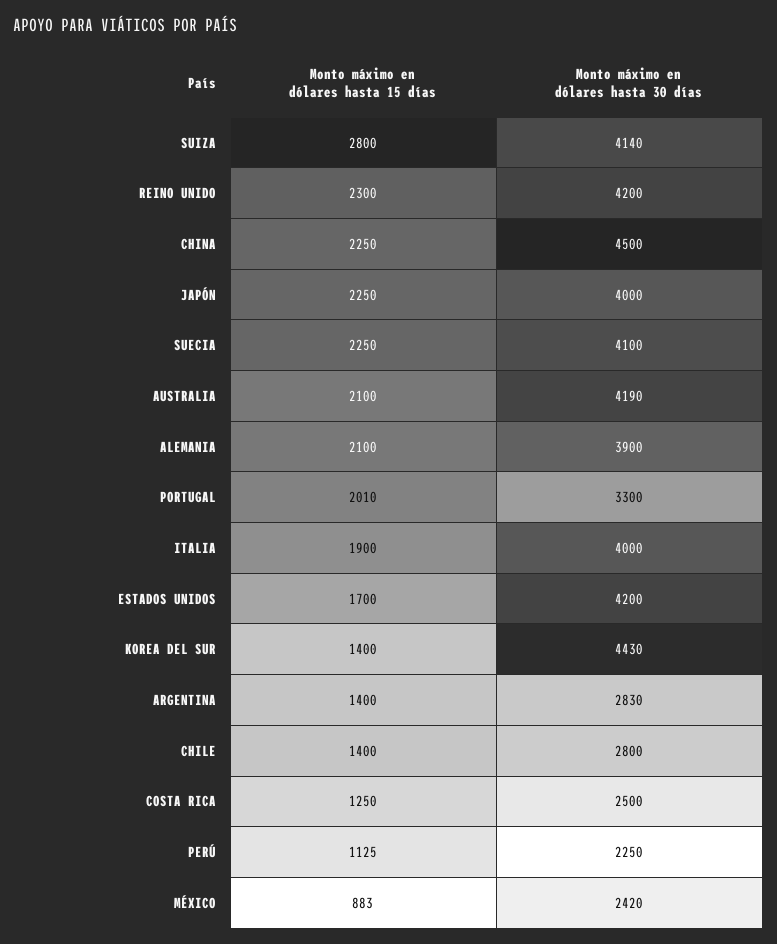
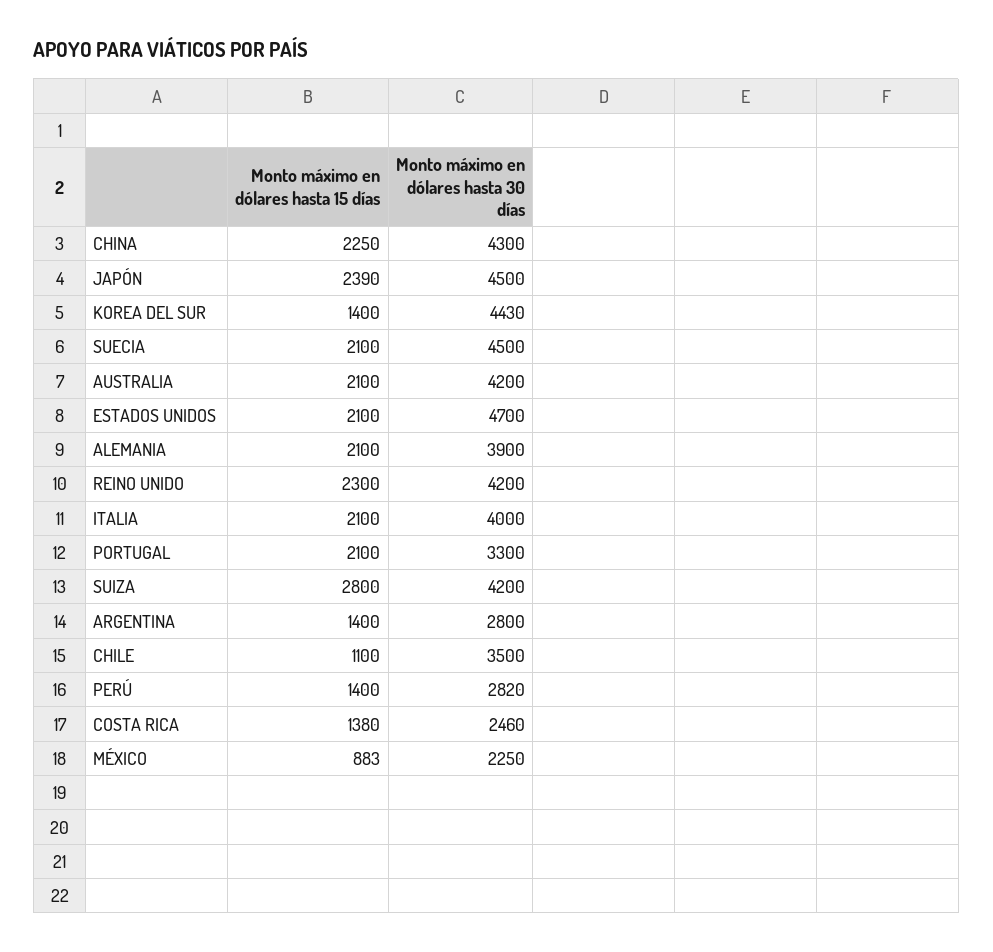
Monto máximo en dólares hasta 30 días, SUIZA: 4140 -> 4200
Monto máximo en dólares hasta 30 días, CHINA: 4500 -> 4300
Monto máximo en dólares hasta 15 días, JAPÓN: 2250 -> 2390
Monto máximo en dólares hasta 30 días, JAPÓN: 4000 -> 4500
Monto máximo en dólares hasta 15 días, SUECIA: 2250 -> 2100
Monto máximo en dólares hasta 30 días, SUECIA: 4100 -> 4500
Monto máximo en dólares hasta 30 días, AUSTRALIA: 4190 -> 4200
Monto máximo en dólares hasta 15 días, PORTUGAL: 2010 -> 2100
Monto máximo en dólares hasta 15 días, ITALIA: 1900 -> 2100
Monto máximo en dólares hasta 15 días, ESTADOS UNIDOS: 1700 -> 2100
Monto máximo en dólares hasta 30 días, ESTADOS UNIDOS: 4200 -> 4700
Monto máximo en dólares hasta 30 días, ARGENTINA: 2830 -> 2800
Monto máximo en dólares hasta 15 días, CHILE: 1400 -> 1100
Monto máximo en dólares hasta 30 días, CHILE: 2800 -> 3500
Monto máximo en dólares hasta 15 días, COSTA RICA: 1250 -> 1380
Monto máximo en dólares hasta 30 días, COSTA RICA: 2500 -> 2460
Monto máximo en dólares hasta 15 días, PERÚ: 1125 -> 1400
Monto máximo en dólares hasta 30 días, PERÚ: 2250 -> 2820
Monto máximo en dólares hasta 30 días, MÉXICO: 2420 -> 2250

